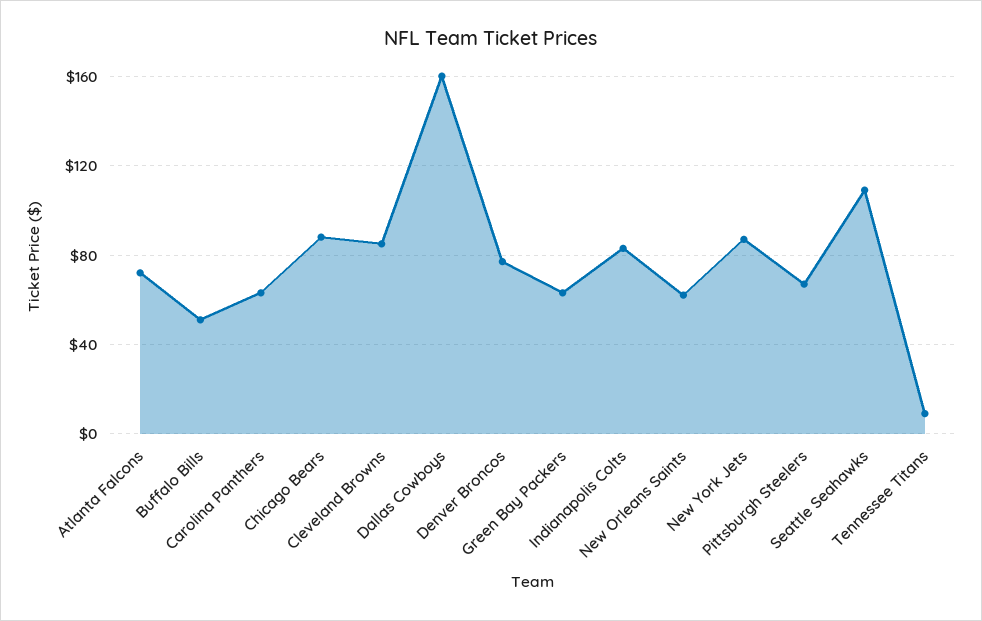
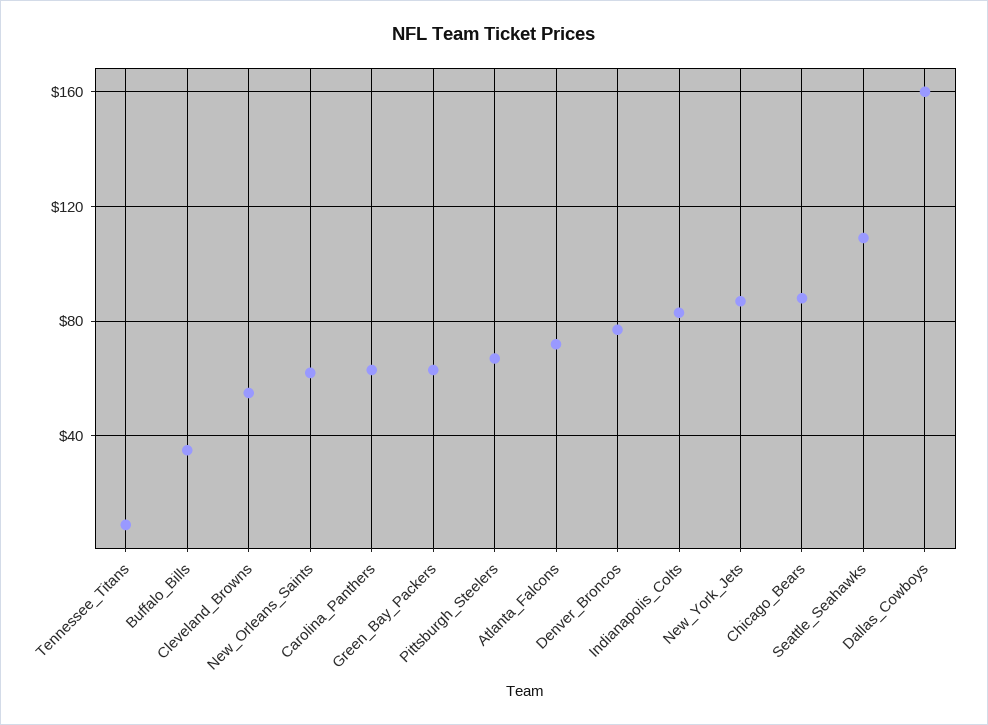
Buffalo Bills: 50 -> 35
Cleveland Browns: 85 -> 55

